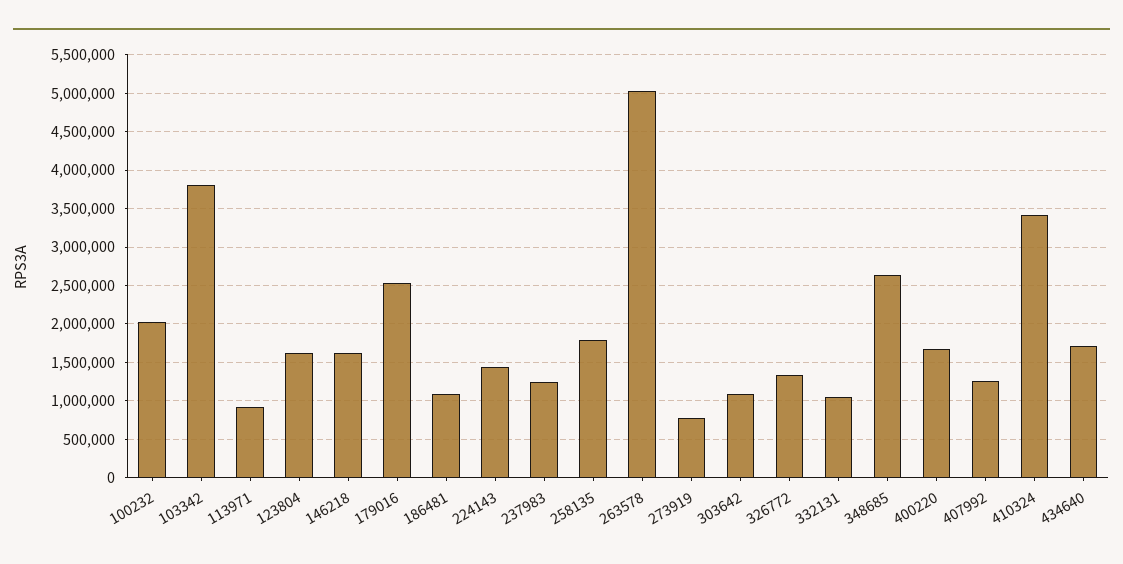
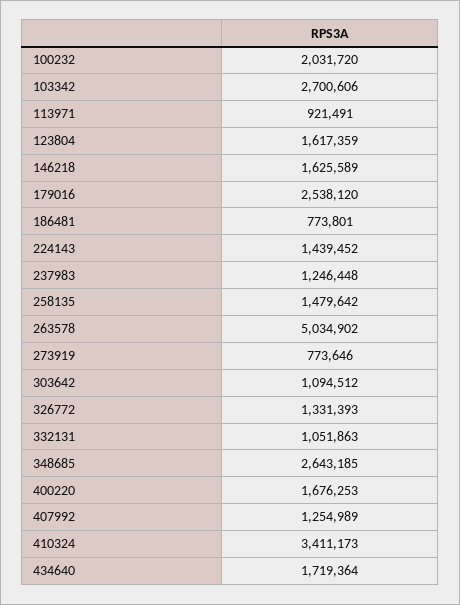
103342: 3800000 -> 2700606
186481: 1100000 -> 773801
258135: 1800000 -> 1479642

